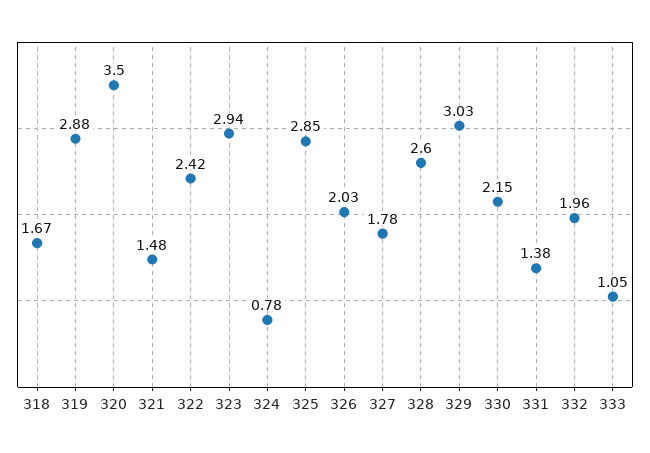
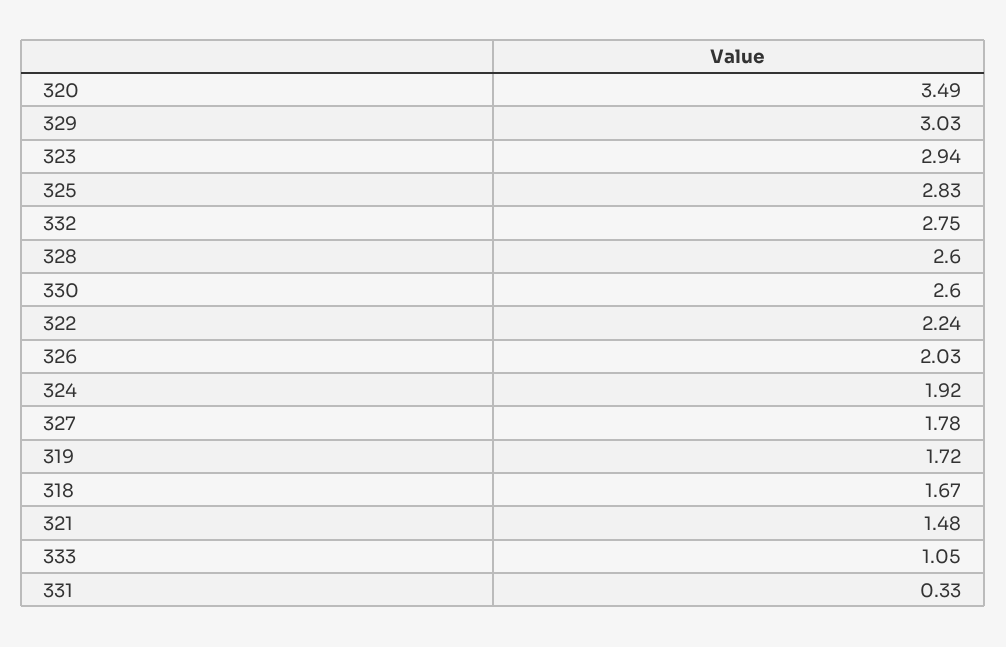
319: 2.88 -> 1.72
320: 3.5 -> 3.49
322: 2.42 -> 2.24
324: 0.78 -> 1.92
325: 2.85 -> 2.83
330: 2.15 -> 2.6
331: 1.38 -> 0.33
332: 1.96 -> 2.75

